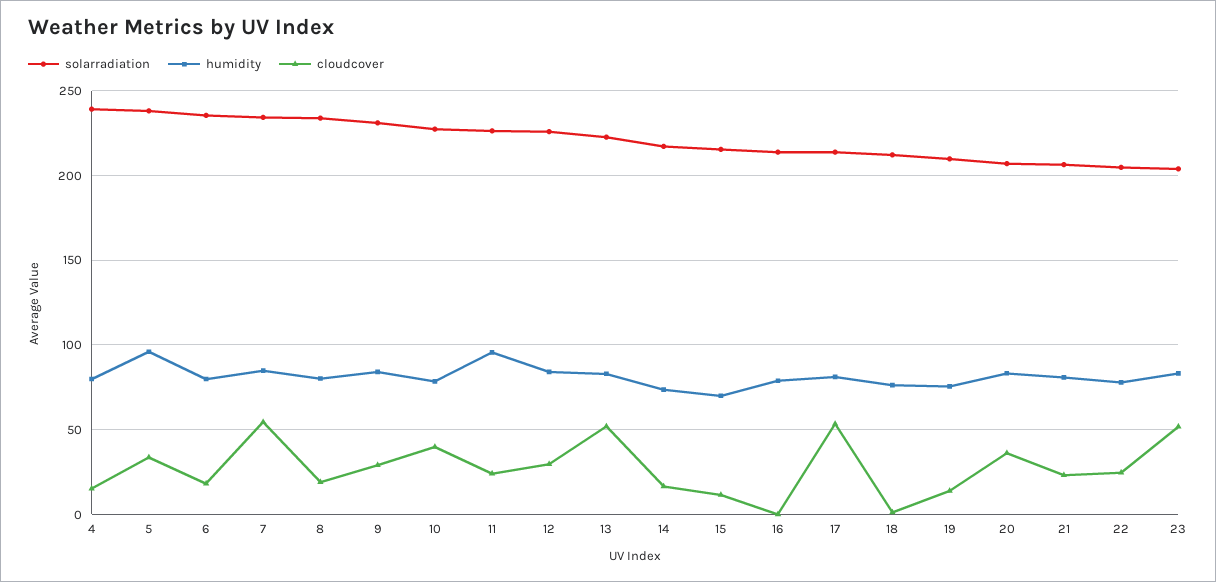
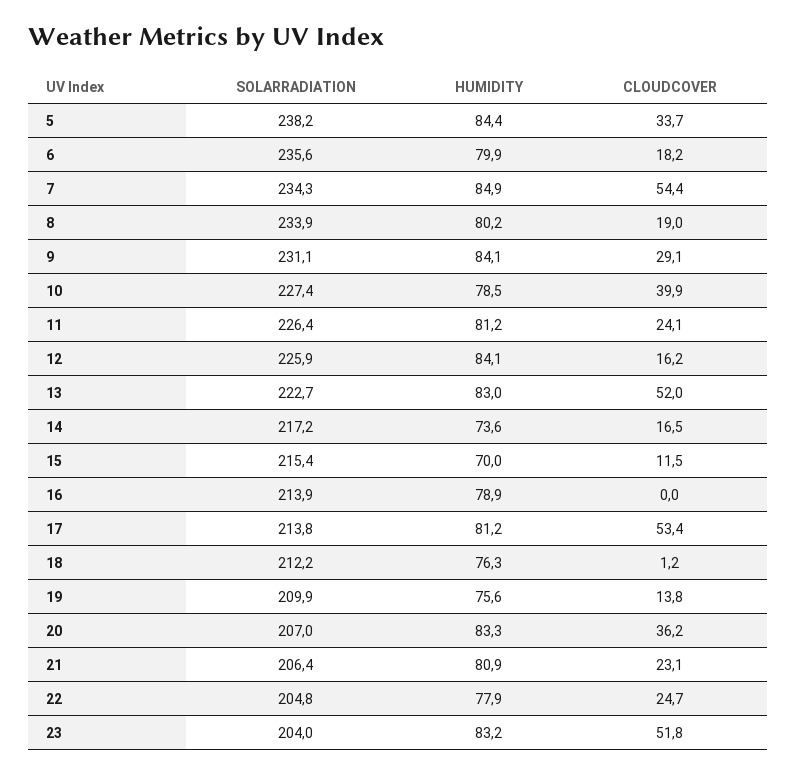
solarradiation, 4: 240 -> none
humidity, 4: 80 -> none
cloudcover, 4: 15 -> none
humidity, 5: 95 -> 84.4
humidity, 11: 95 -> 81.2
cloudcover, 12: 30 -> 16.2

